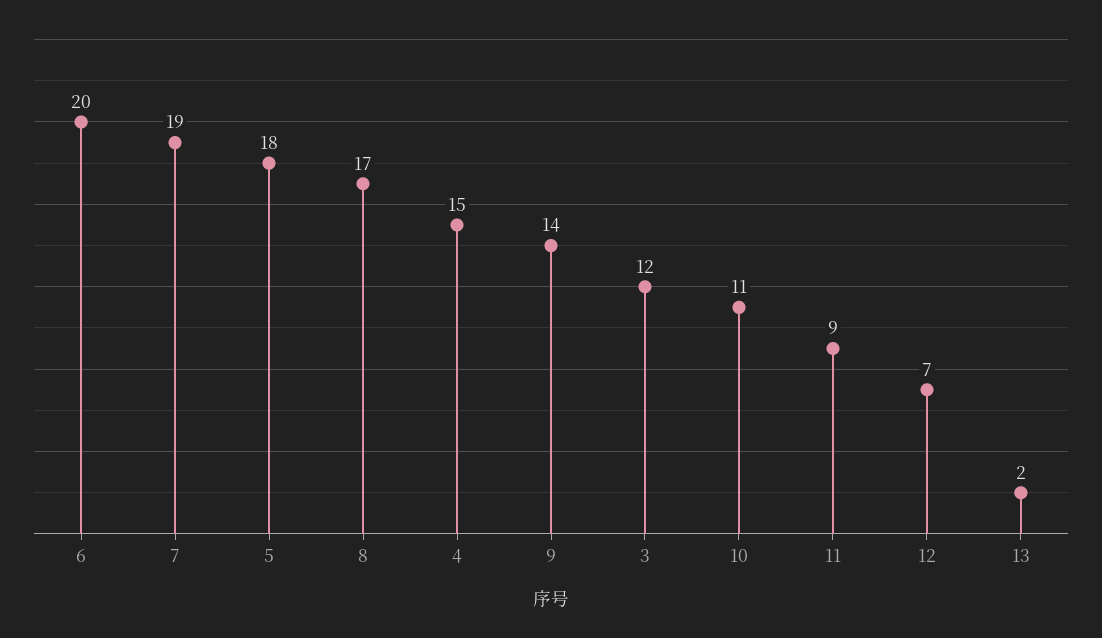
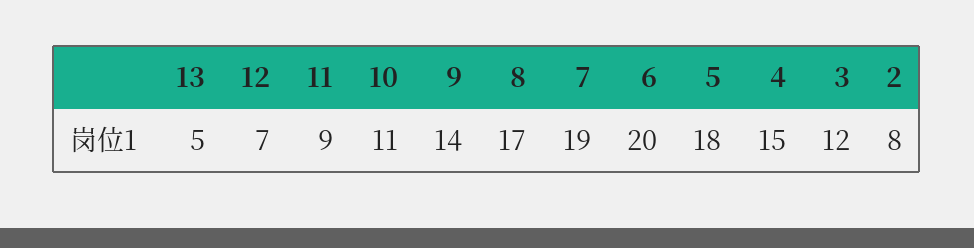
13: 2 -> 5
2: none -> 8

